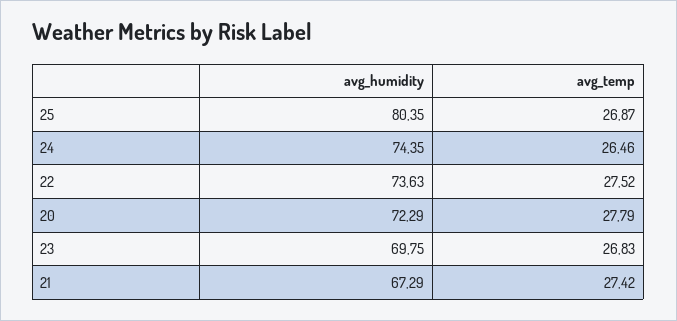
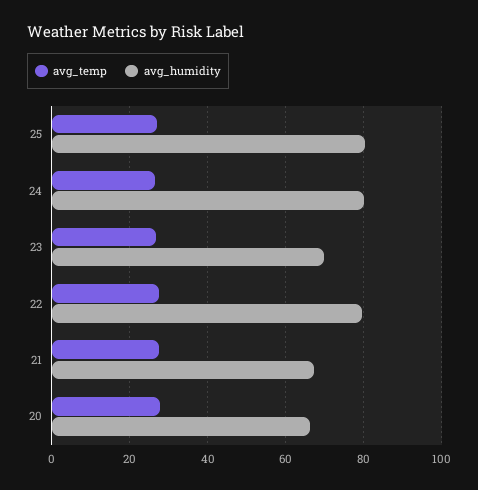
avg_humidity, 24: 74.35 -> 80
avg_humidity, 22: 73.63 -> 80
avg_humidity, 20: 72.29 -> 66

